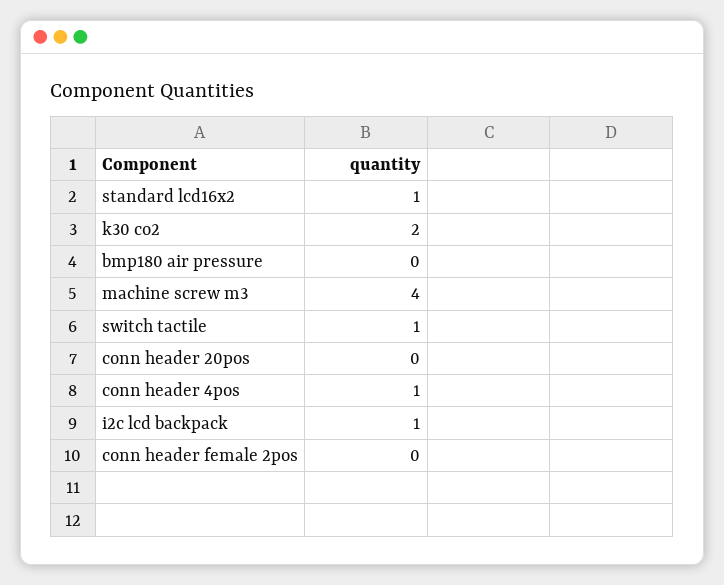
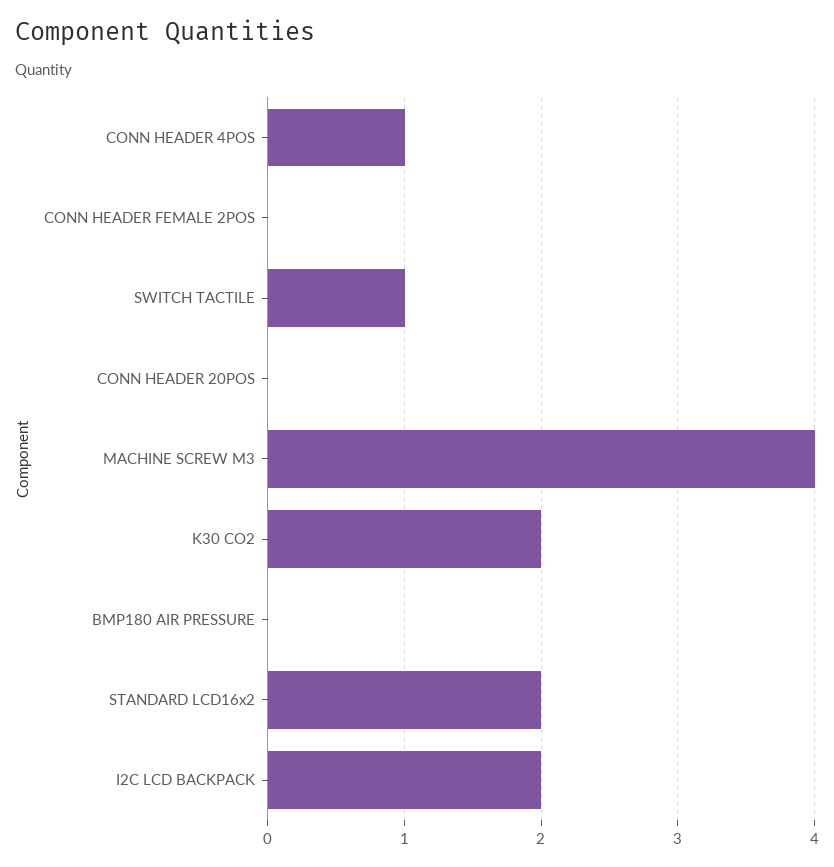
standard lcd16x2: 1 -> 2
i2c lcd backpack: 1 -> 2

